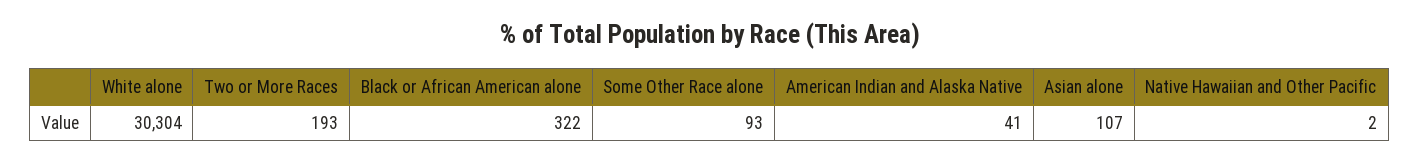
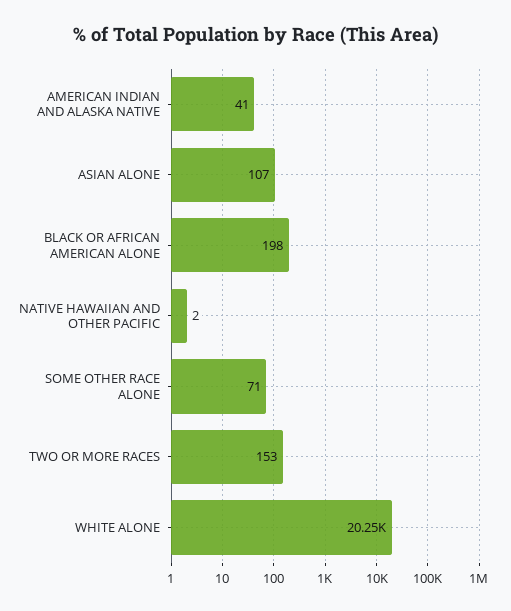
White alone: 30304 -> 20250
Two or More Races: 193 -> 153
Black or African American alone: 322 -> 198
Some Other Race alone: 93 -> 71

